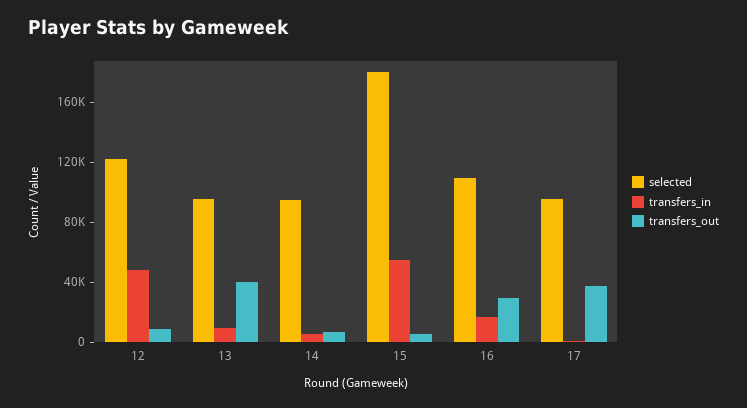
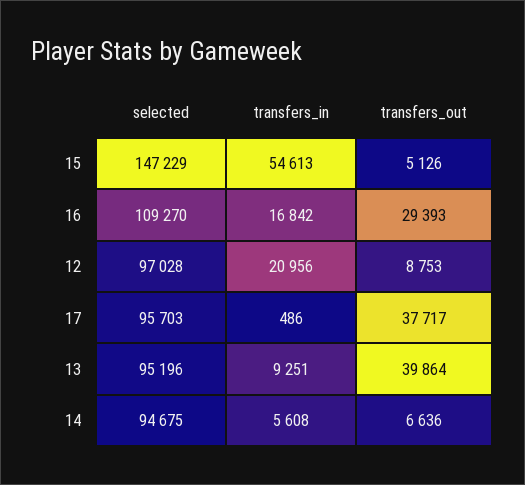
selected, 12: 120000 -> 97028
transfers_in, 12: 50000 -> 20956
selected, 15: 180000 -> 147229

